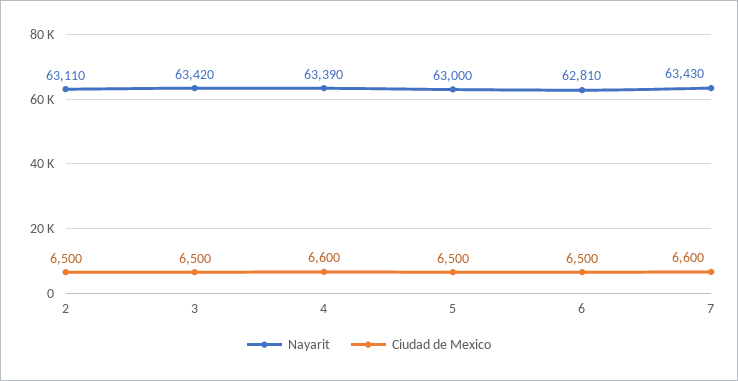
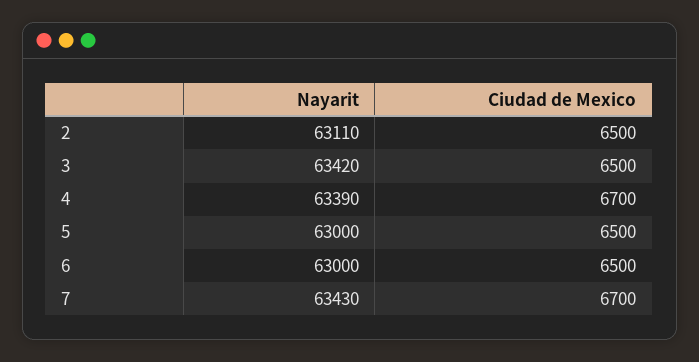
Ciudad de Mexico, 4: 6600 -> 6700
Nayarit, 6: 62810 -> 63000
Ciudad de Mexico, 7: 6600 -> 6700

